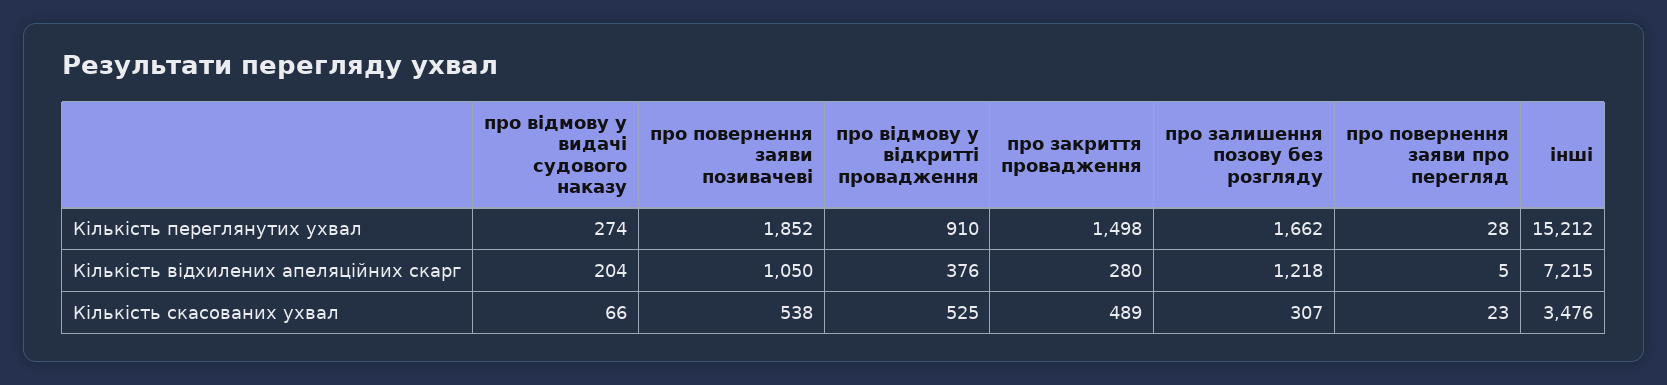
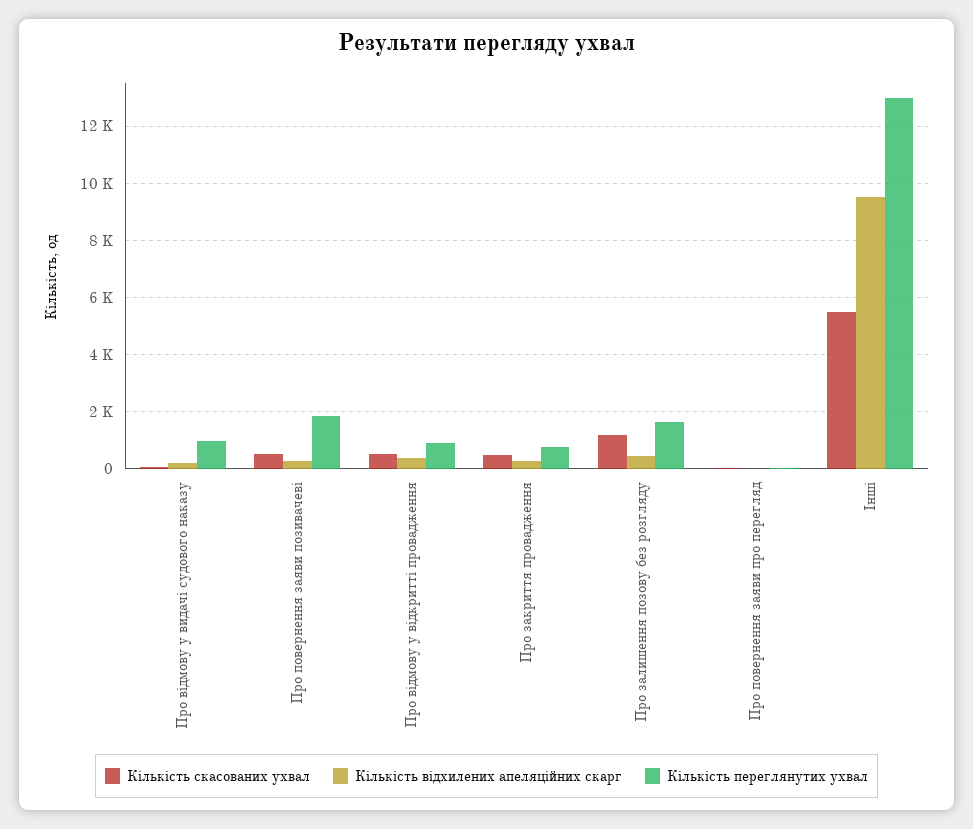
Кількість переглянутих ухвал, про відмову у видачі судового наказу: 274 -> 1000
Кількість переглянутих ухвал, про закриття провадження: 1498 -> 750
Кількість переглянутих ухвал, інші: 15212 -> 13000
Кількість відхилених апеляційних скарг, про повернення заяви позивачеві: 1050 -> 250
Кількість відхилених апеляційних скарг, про залишення позову без розгляду: 1218 -> 500
Кількість відхилених апеляційних скарг, інші: 7215 -> 9500
Кількість скасованих ухвал, про залишення позову без розгляду: 307 -> 1250
Кількість скасованих ухвал, інші: 3476 -> 5500

